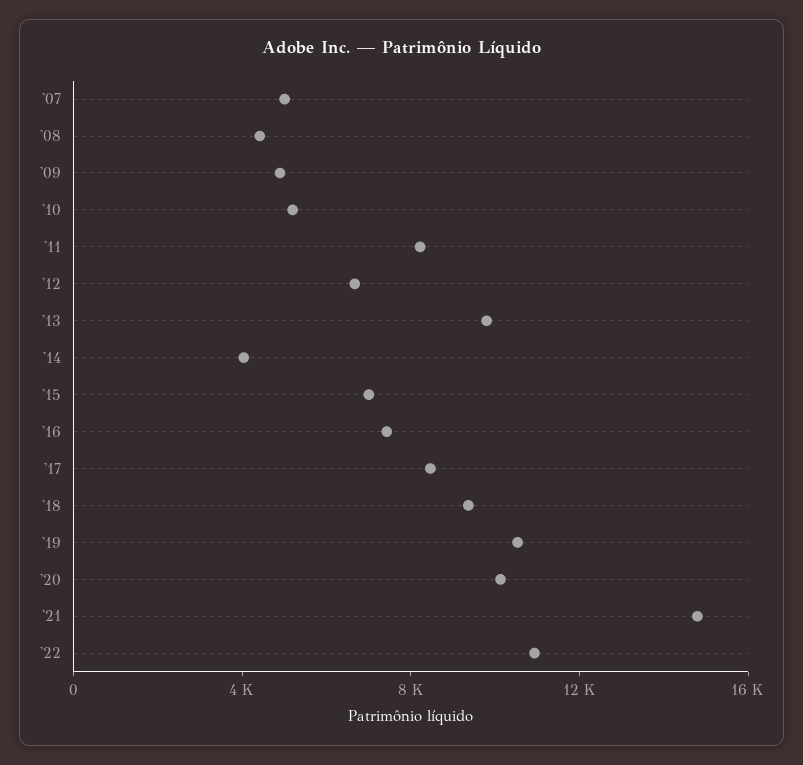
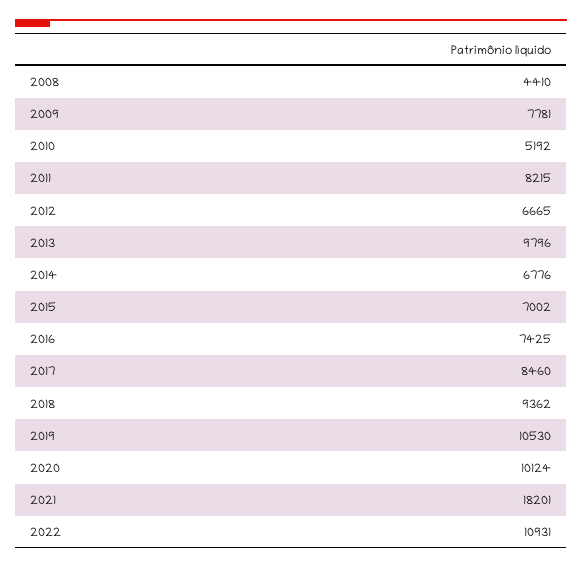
'07: 5000 -> none
'09: 5000 -> 7781
'14: 4000 -> 6776
'21: 15000 -> 18201

